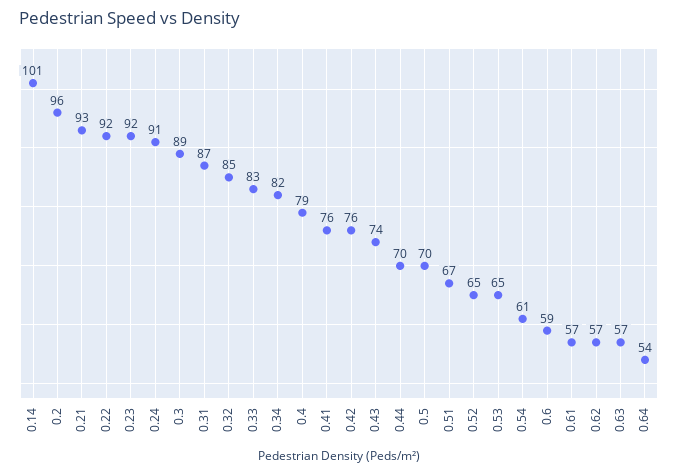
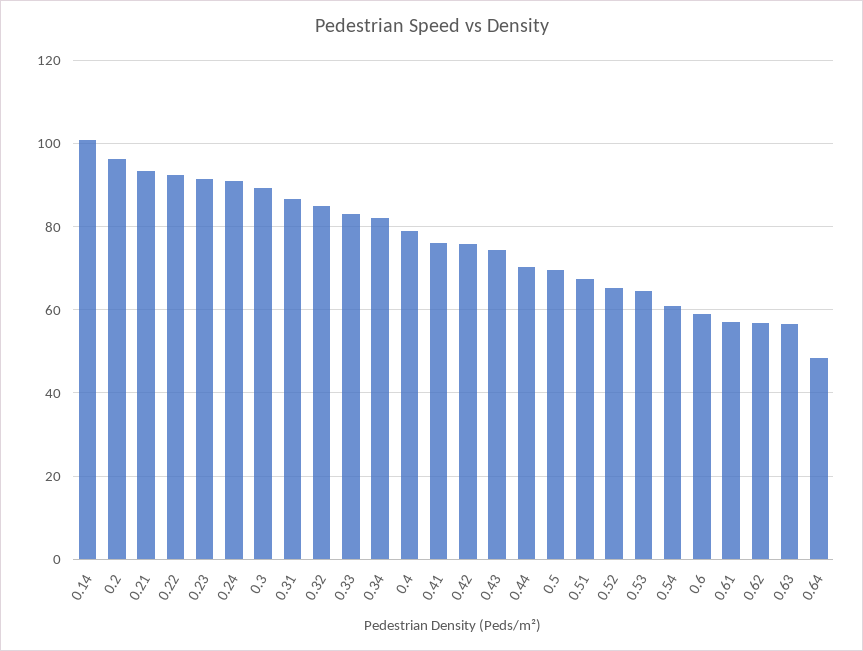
0.64: 54 -> 48

